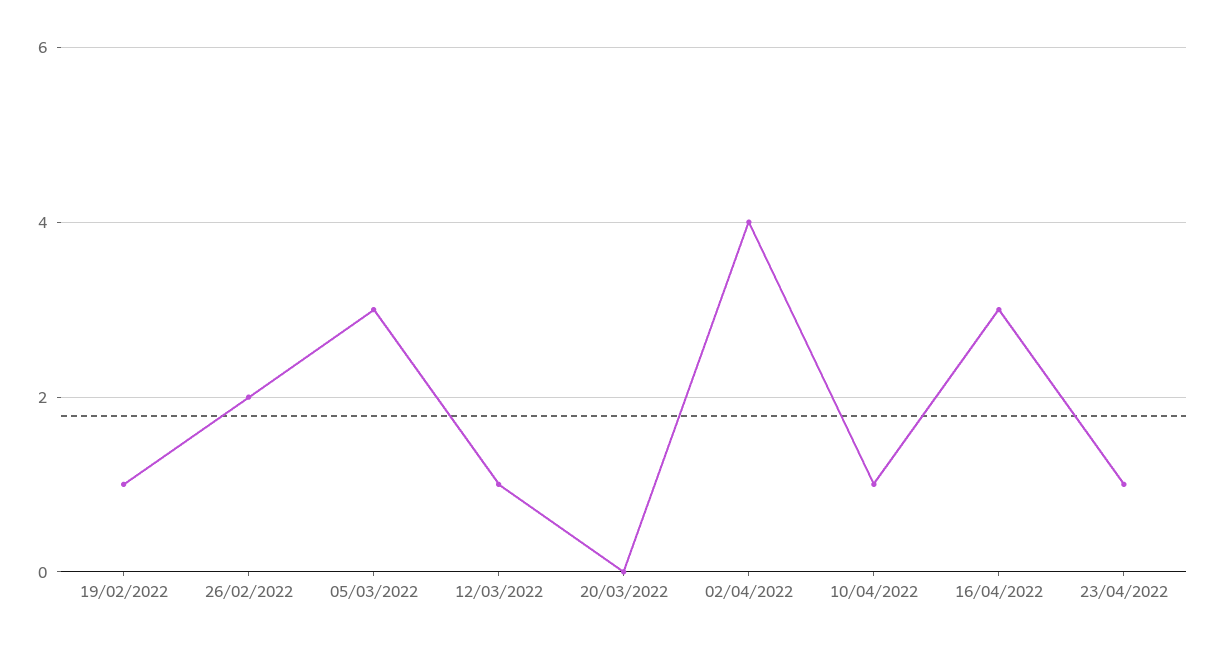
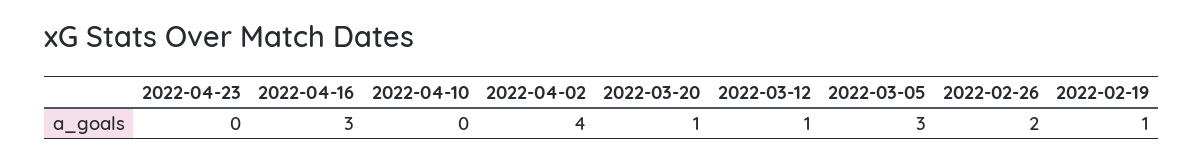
20/03/2022: 0 -> 1
10/04/2022: 1 -> 0
23/04/2022: 1 -> 0

